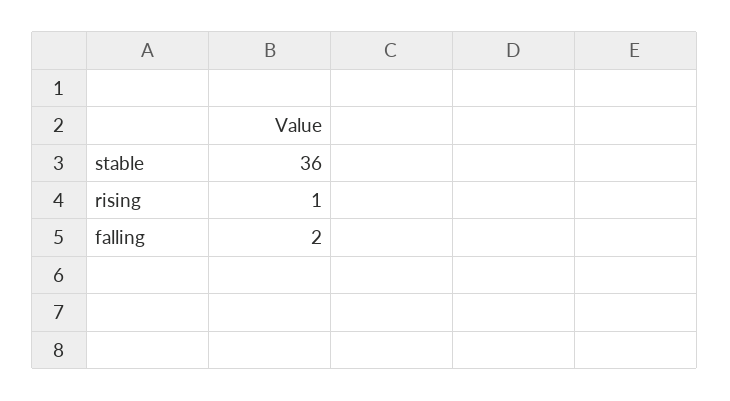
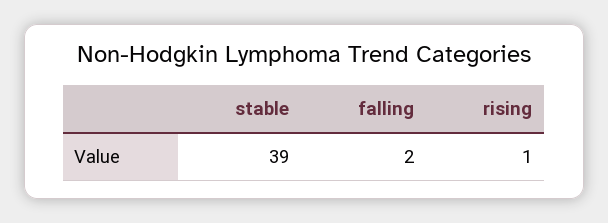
stable: 36 -> 39

